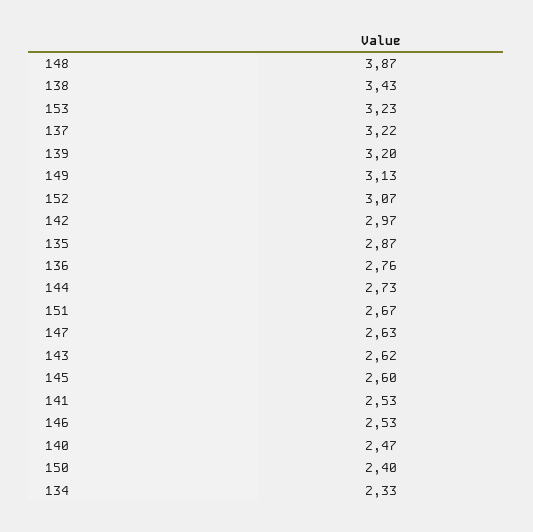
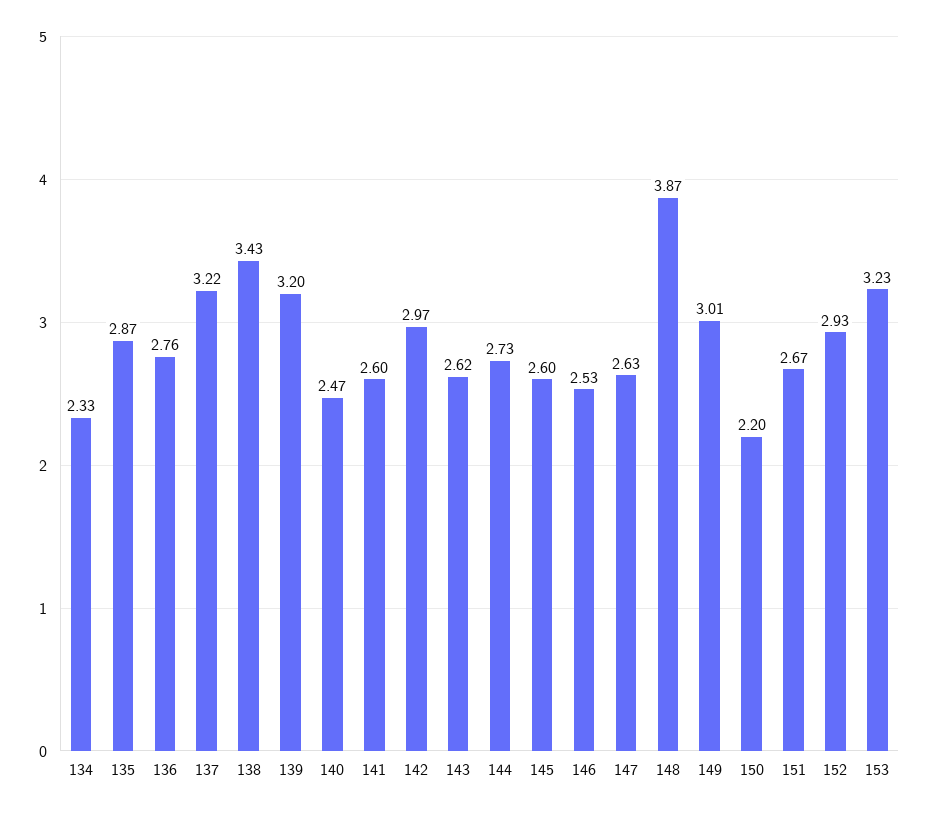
149: 3.13 -> 3.01
152: 3.07 -> 2.93
141: 2.53 -> 2.6
150: 2.4 -> 2.2

